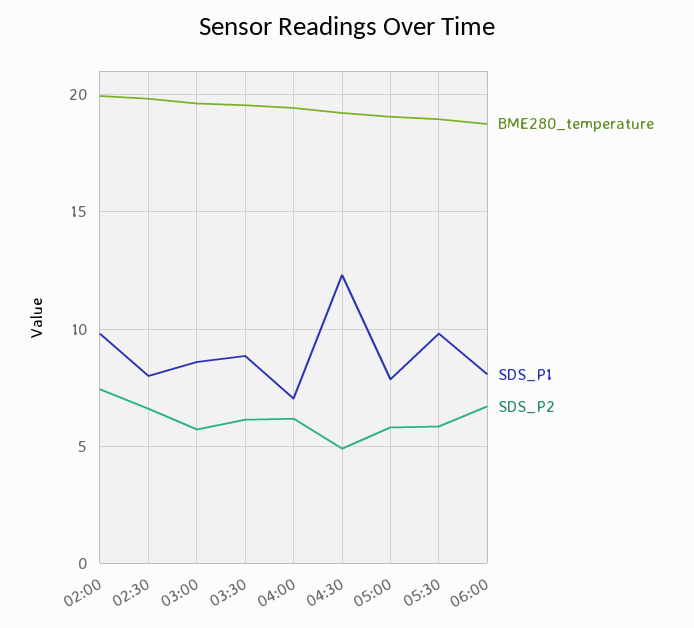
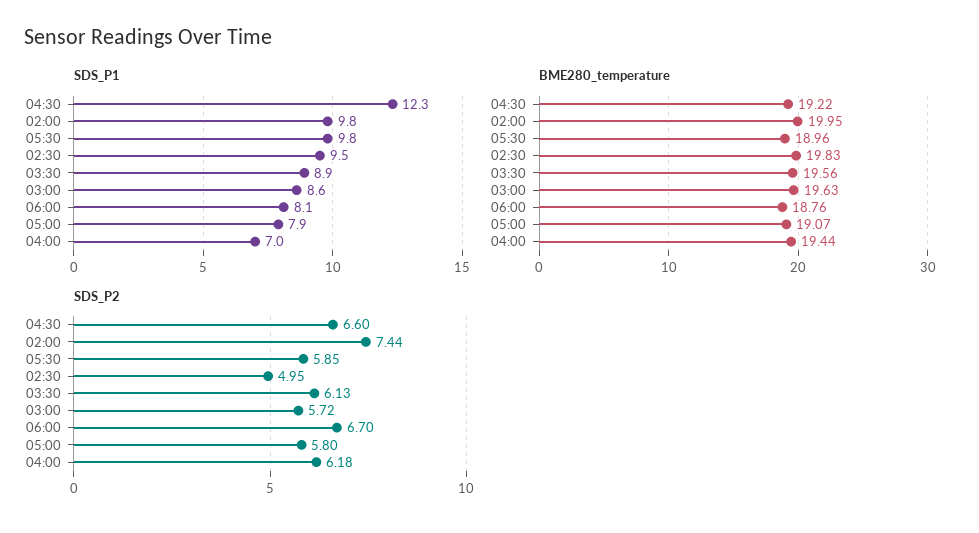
SDS_P1, 02:30: 8 -> 9.5
SDS_P2, 02:30: 6.5 -> 4.95
SDS_P2, 04:30: 5 -> 6.6

